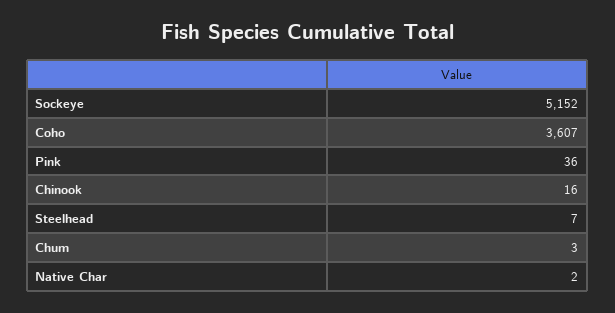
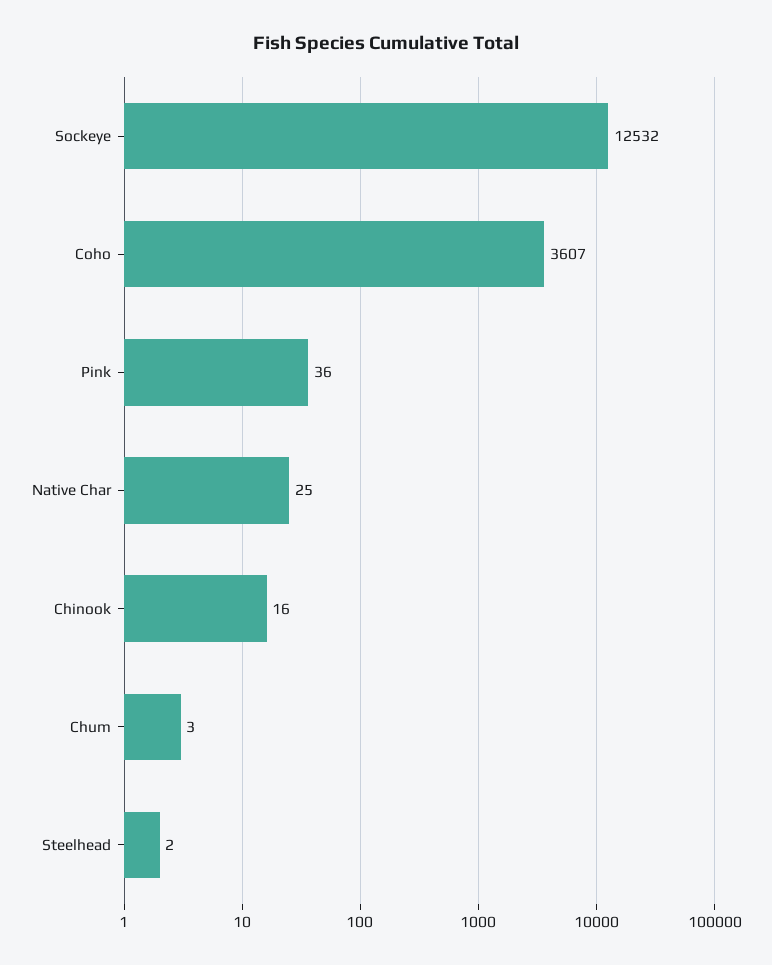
Sockeye: 5152 -> 12532
Steelhead: 7 -> 2
Native Char: 2 -> 25

